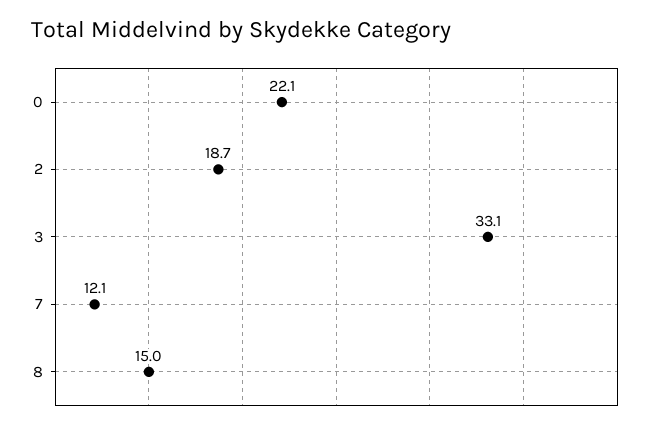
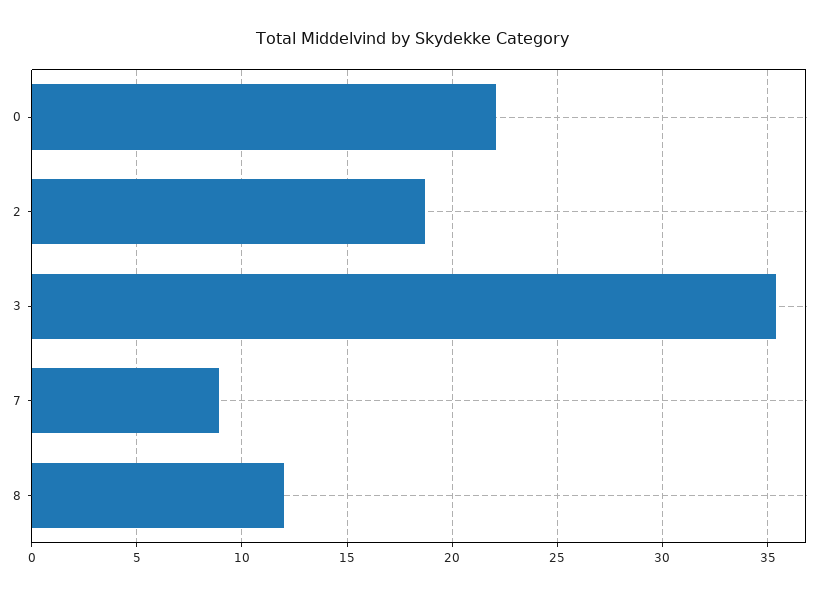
3: 33.1 -> 35.5
7: 12.1 -> 9
8: 15 -> 12

